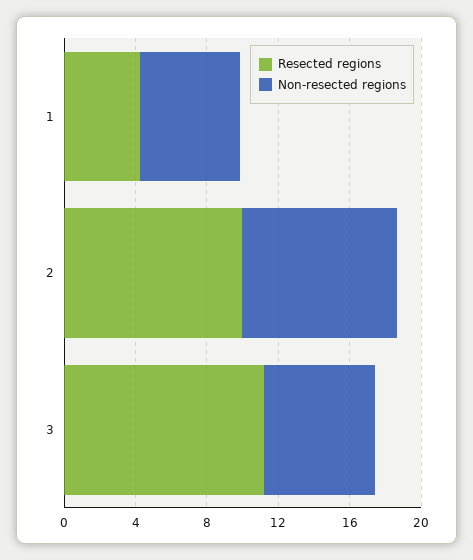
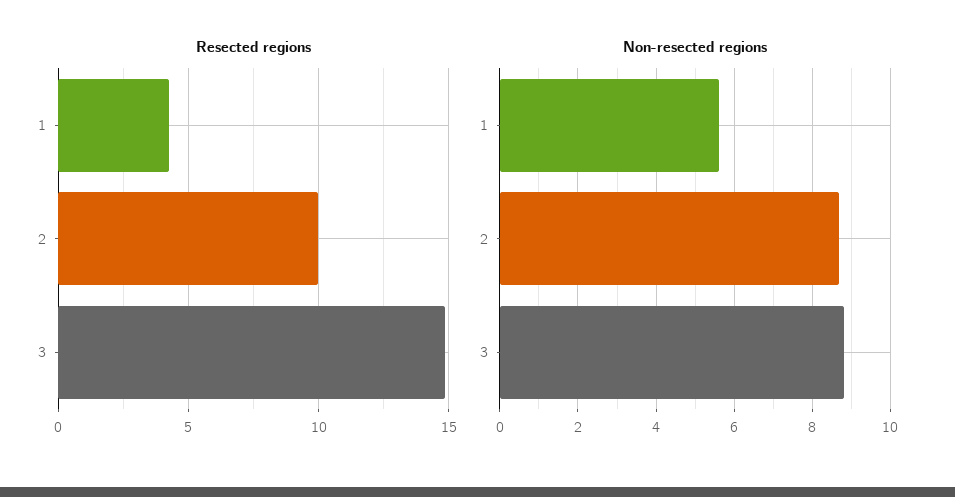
Resected regions, 3: 11 -> 15
Non-resected regions, 3: 6 -> 8.8

